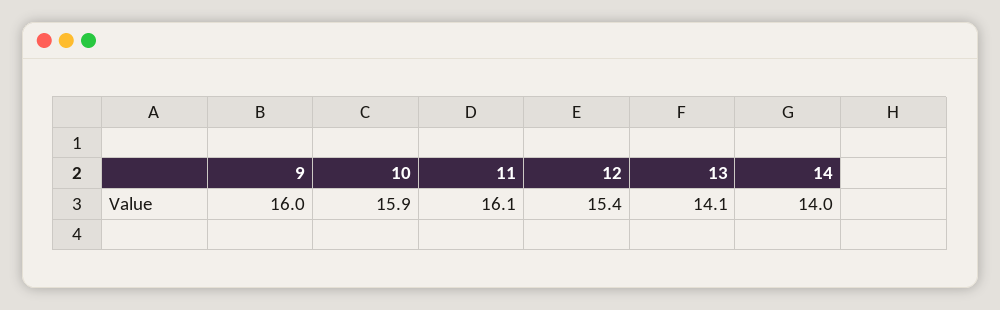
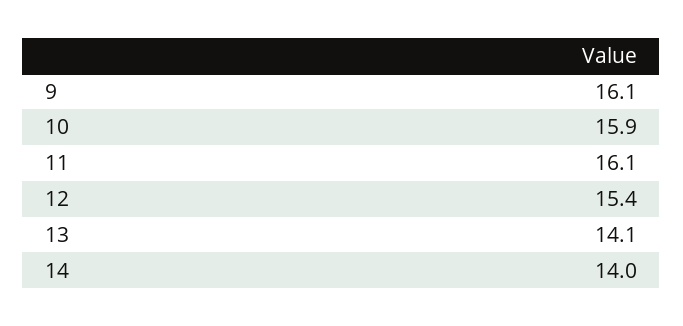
9: 16 -> 16.1

